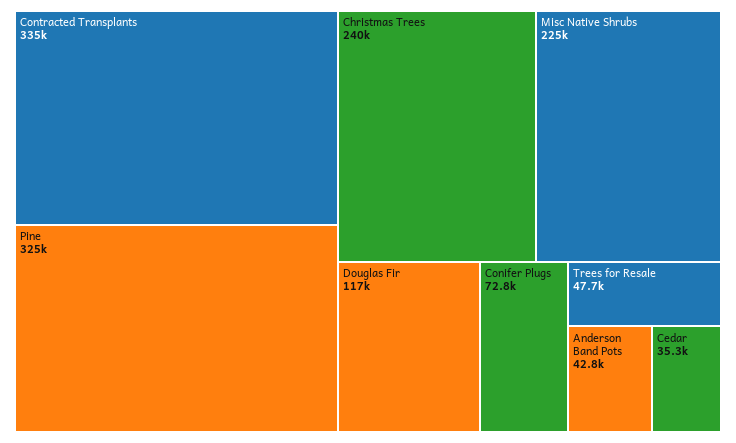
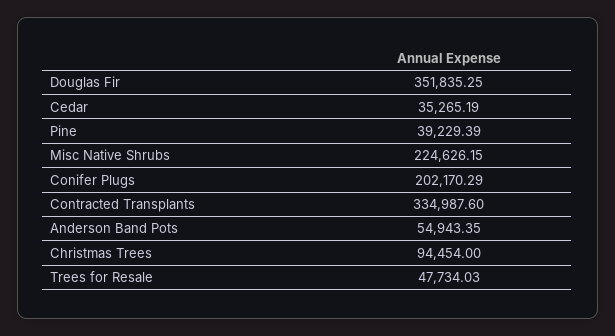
Pine: 325000 -> 39229.39
Christmas Trees: 240000 -> 94454
Douglas Fir: 117000 -> 351835.25
Conifer Plugs: 72800 -> 202170.29
Anderson Band Pots: 42800 -> 54943.35

